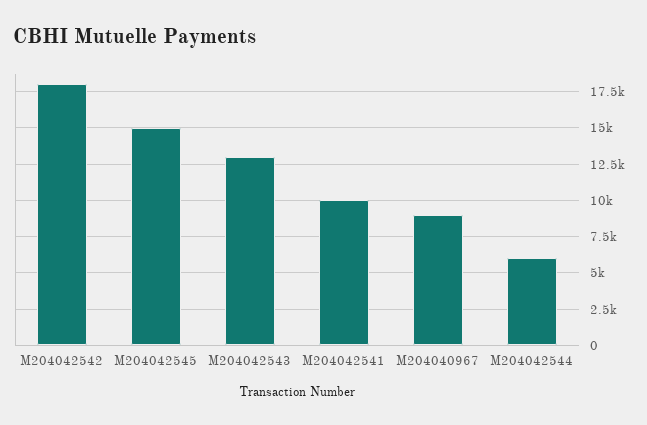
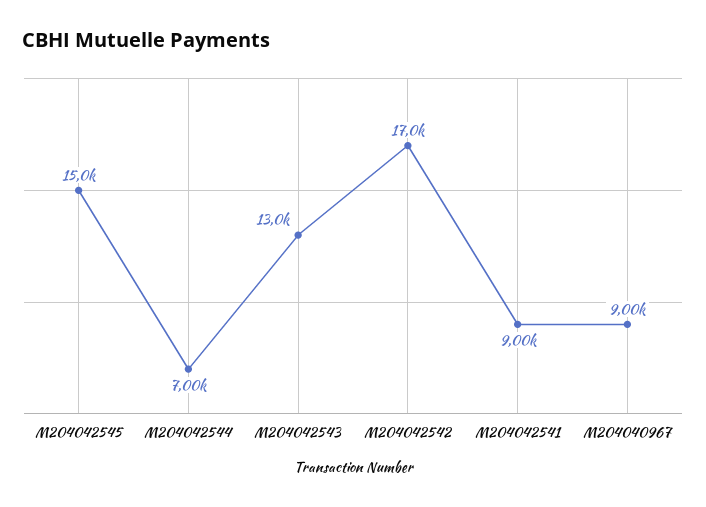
M204042542: 18000 -> 17000
M204042541: 10000 -> 9000
M204042544: 6000 -> 7000

